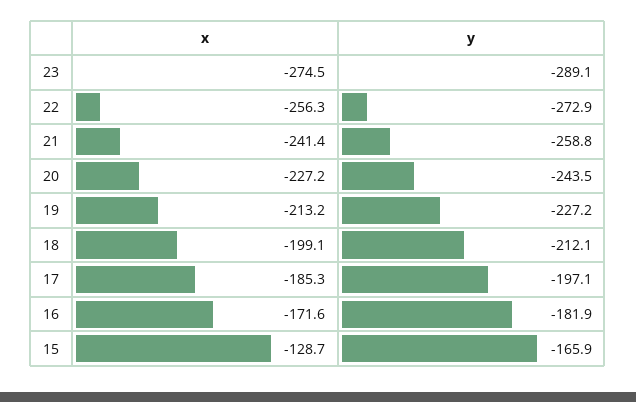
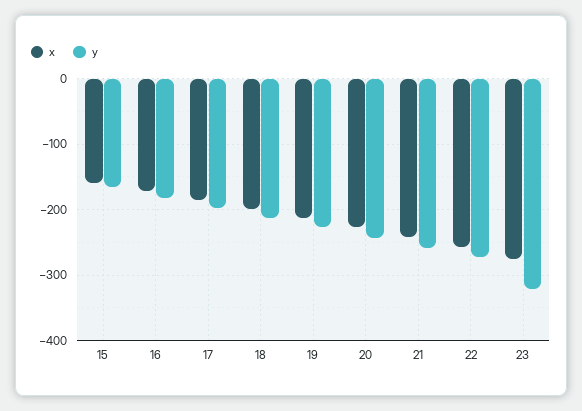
y, 23: -289.1 -> -320
x, 15: -128.7 -> -160

